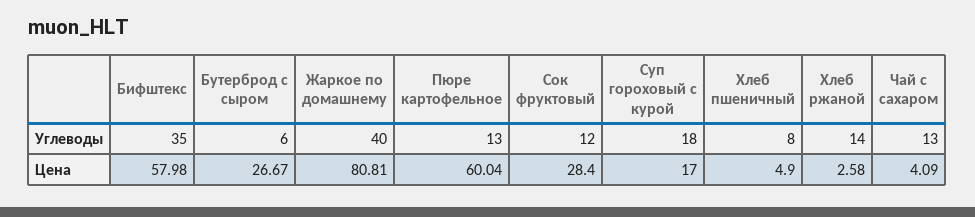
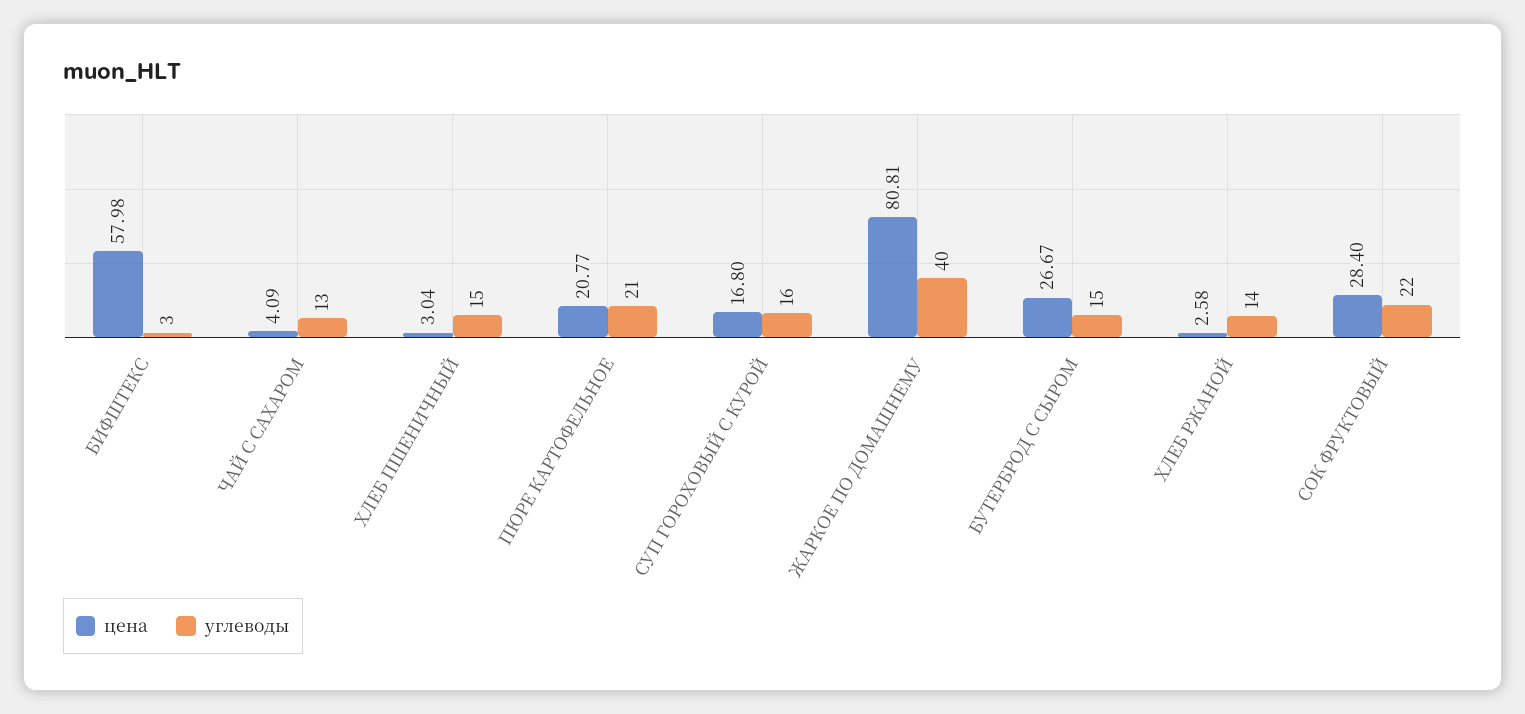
Углеводы, Бифштекс: 35 -> 3
Углеводы, Бутерброд с сыром: 6 -> 15
Углеводы, Пюре картофельное: 13 -> 21
Углеводы, Сок фруктовый: 12 -> 22
Углеводы, Суп гороховый с курой: 18 -> 16
Углеводы, Хлеб пшеничный: 8 -> 15
Цена, Пюре картофельное: 60.04 -> 20.77
Цена, Суп гороховый с курой: 17 -> 16.8
Цена, Хлеб пшеничный: 4.9 -> 3.04

